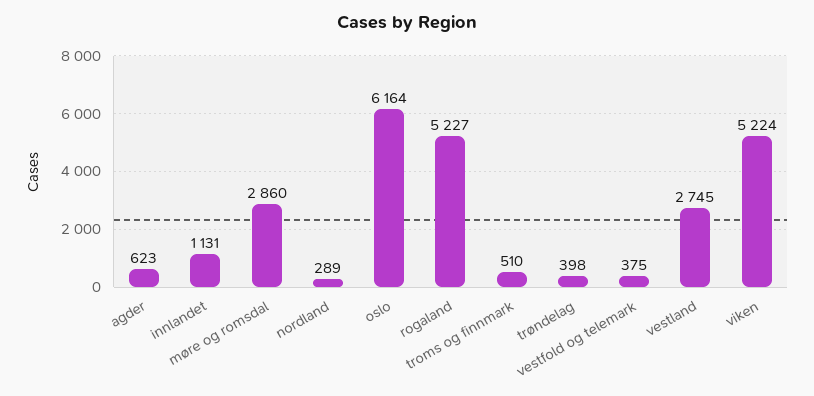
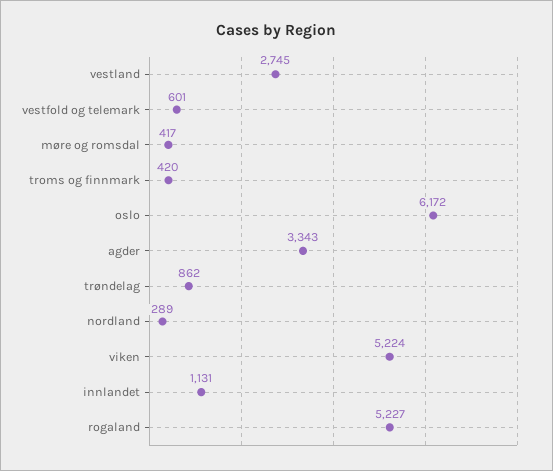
agder: 623 -> 3343
møre og romsdal: 2860 -> 417
oslo: 6164 -> 6172
troms og finnmark: 510 -> 420
trøndelag: 398 -> 862
vestfold og telemark: 375 -> 601

